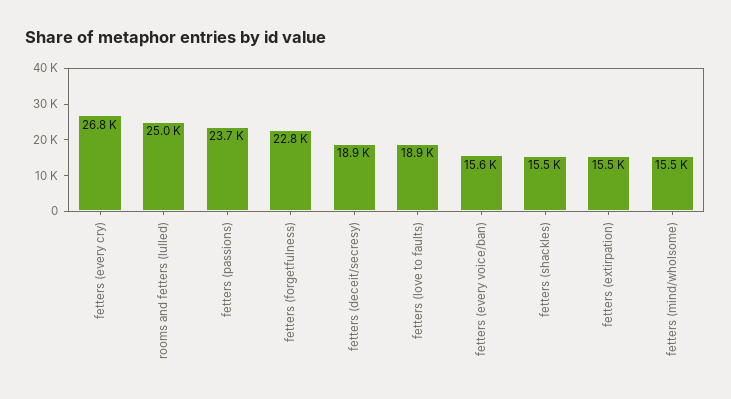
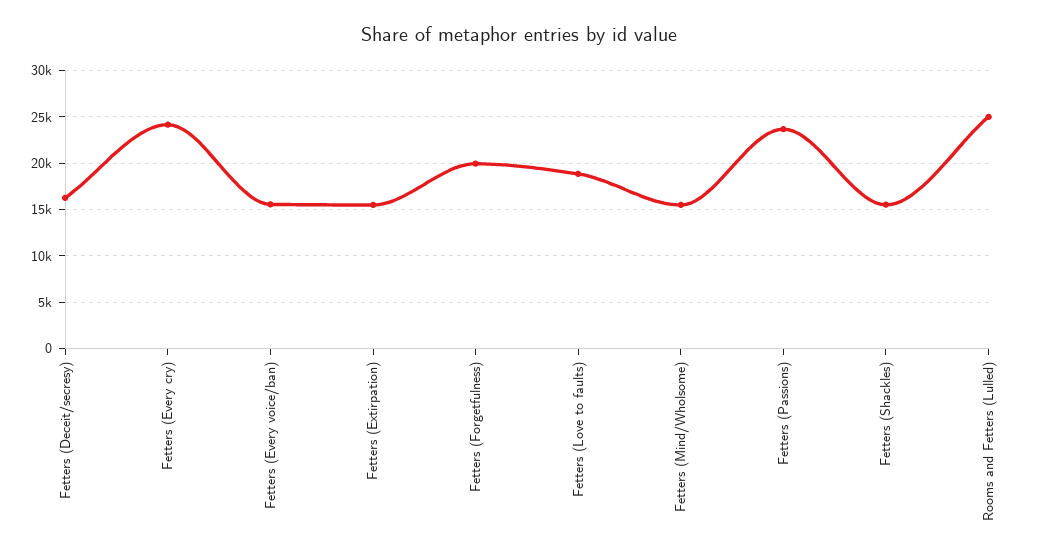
fetters (every cry): 26800 -> 24000
fetters (forgetfulness): 22800 -> 20000
fetters (deceit/secresy): 18900 -> 16000

